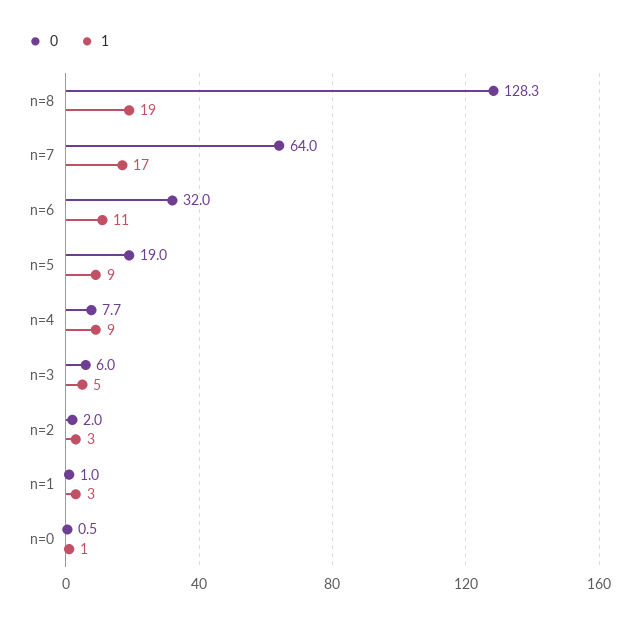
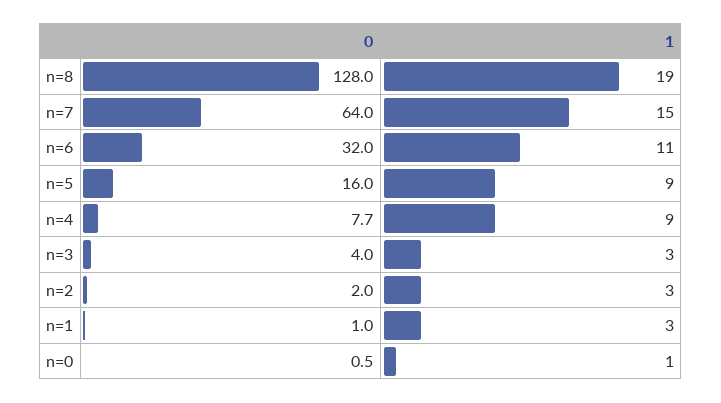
0, n=8: 128.3 -> 128
1, n=7: 17 -> 15
0, n=5: 19 -> 16
0, n=3: 6 -> 4
1, n=3: 5 -> 3

